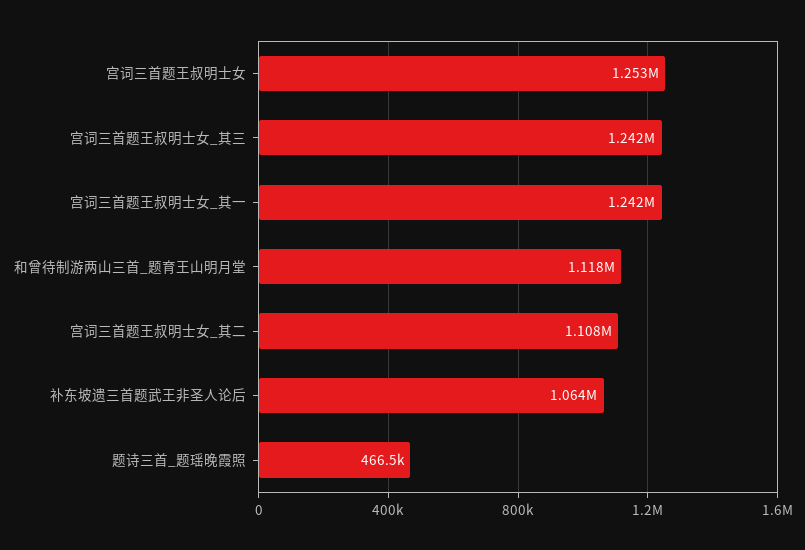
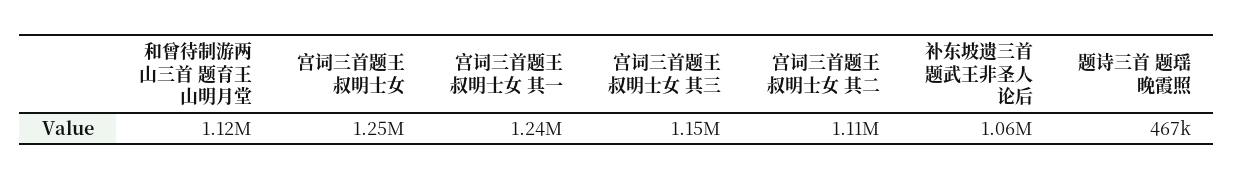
宫词三首题王叔明士女_其三: 1242000 -> 1150000

